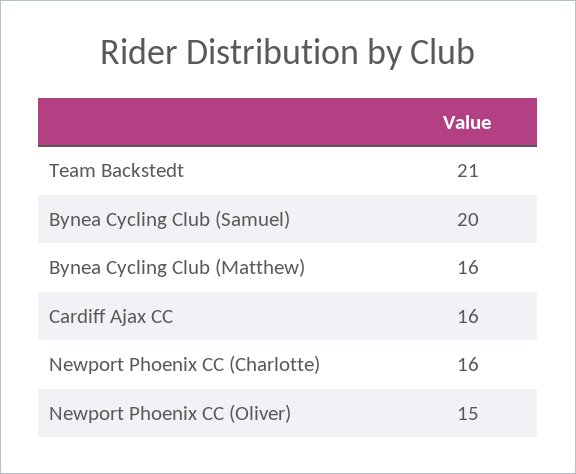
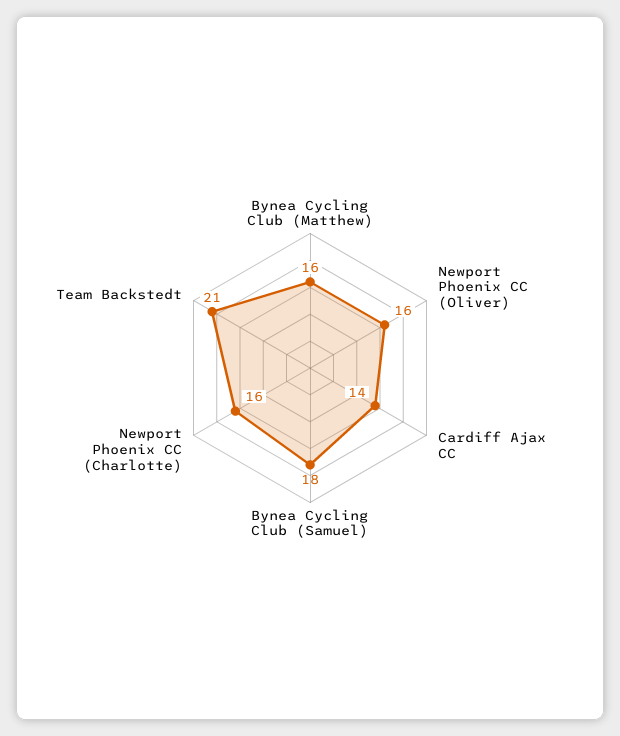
Bynea Cycling Club (Samuel): 20 -> 18
Cardiff Ajax CC: 16 -> 14
Newport Phoenix CC (Oliver): 15 -> 16

